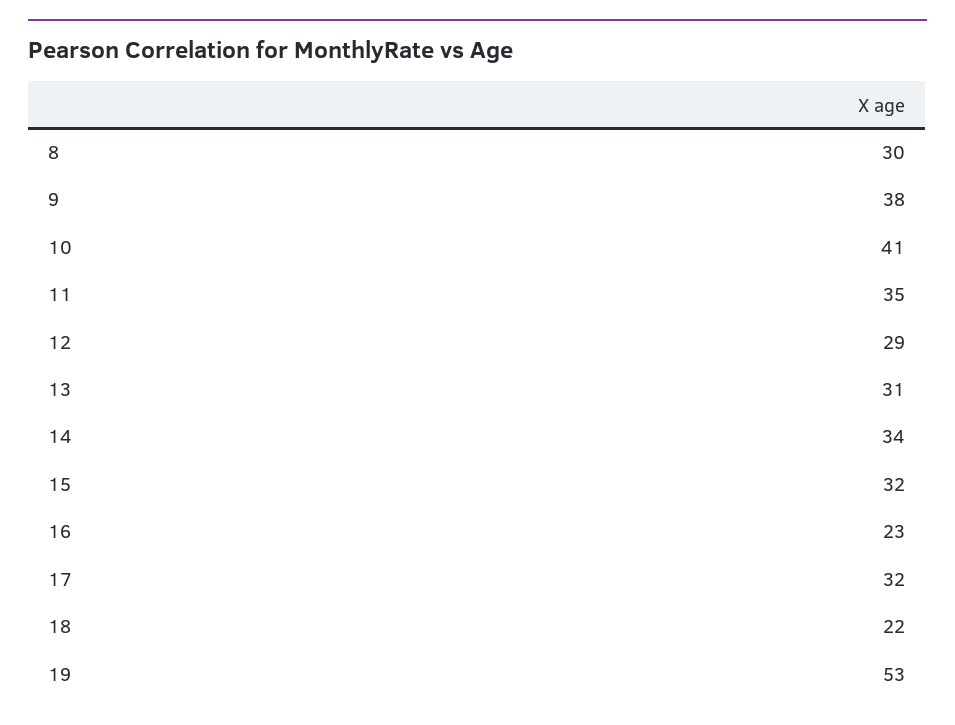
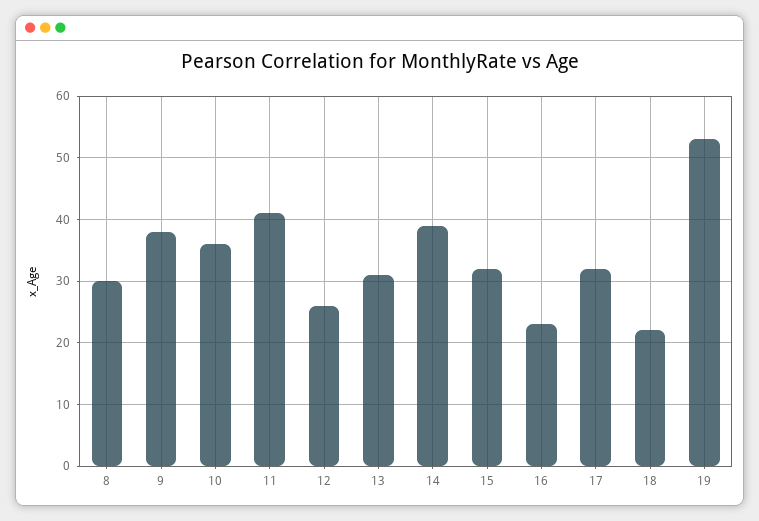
10: 41 -> 36
11: 35 -> 41
12: 29 -> 26
14: 34 -> 39

